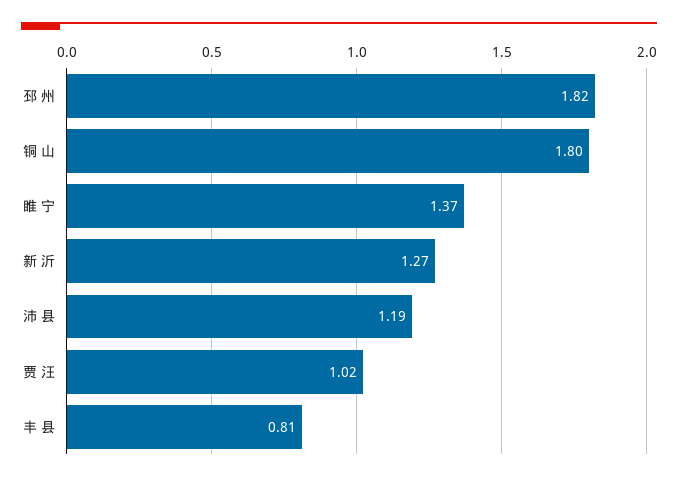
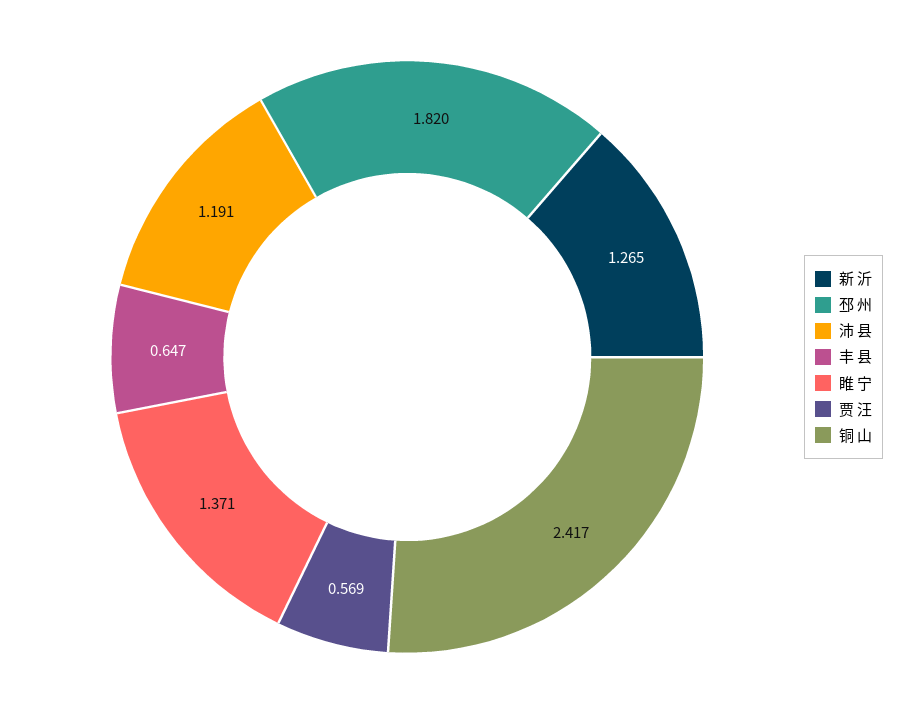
铜 山: 1.8 -> 2.417
贾 汪: 1.02 -> 0.569
丰 县: 0.81 -> 0.647

